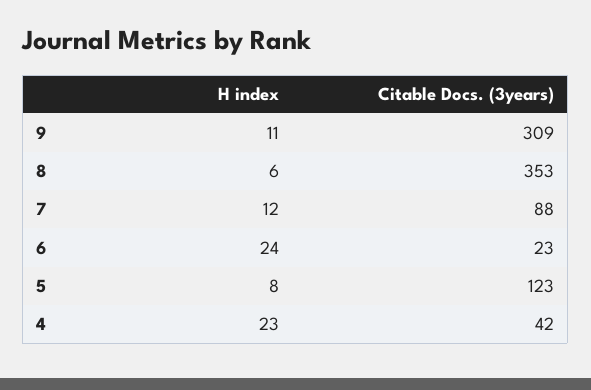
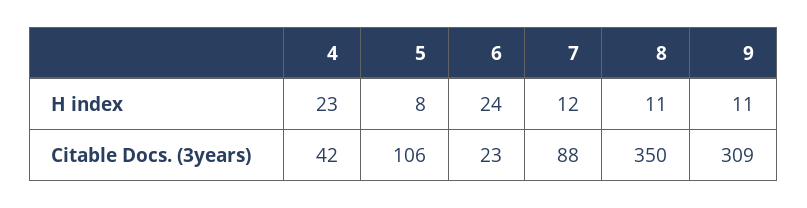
H index, 8: 6 -> 11
Citable Docs. (3years), 8: 353 -> 350
Citable Docs. (3years), 5: 123 -> 106

